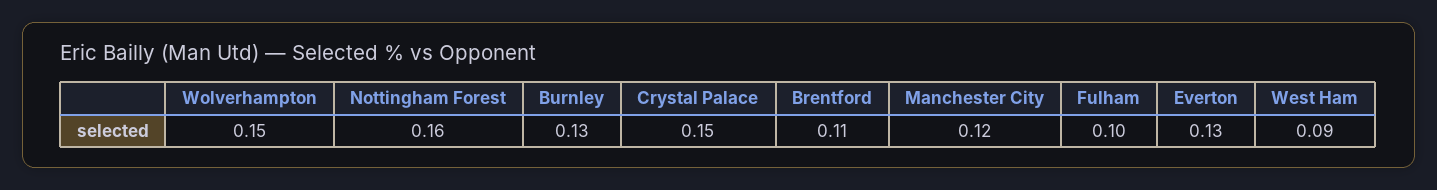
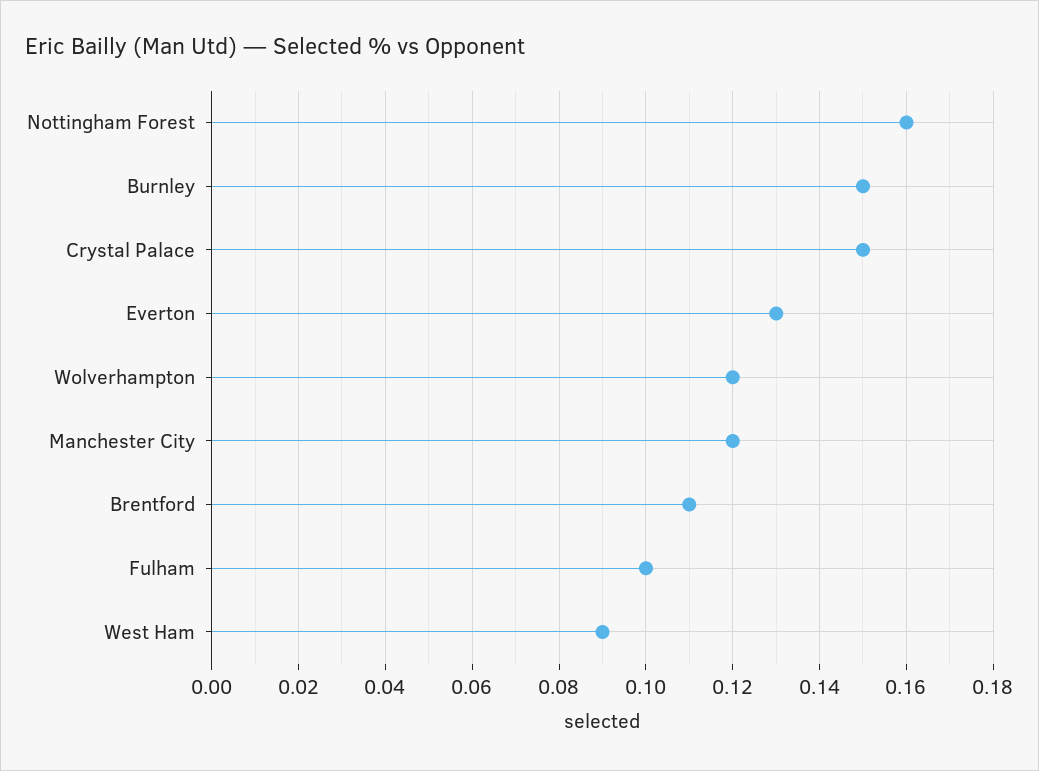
Wolverhampton: 0.15 -> 0.12
Burnley: 0.13 -> 0.15

